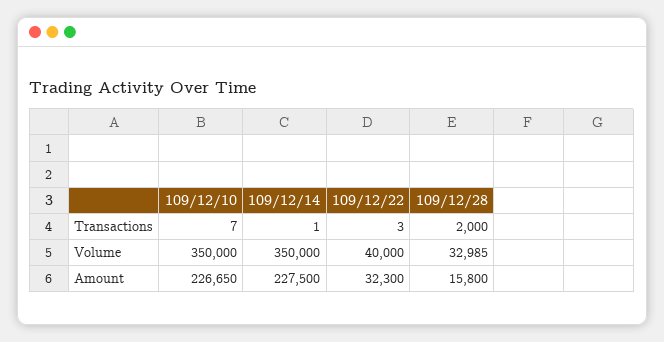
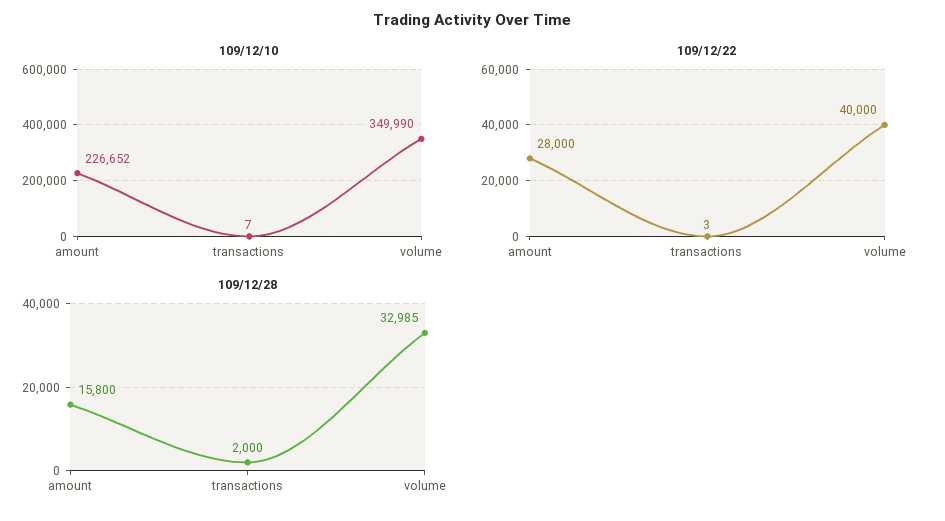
109/12/14, Transactions: 1 -> none
109/12/10, Volume: 350000 -> 349990
109/12/14, Volume: 350000 -> none
109/12/10, Amount: 226650 -> 226652
109/12/14, Amount: 227500 -> none
109/12/22, Amount: 32300 -> 28000

